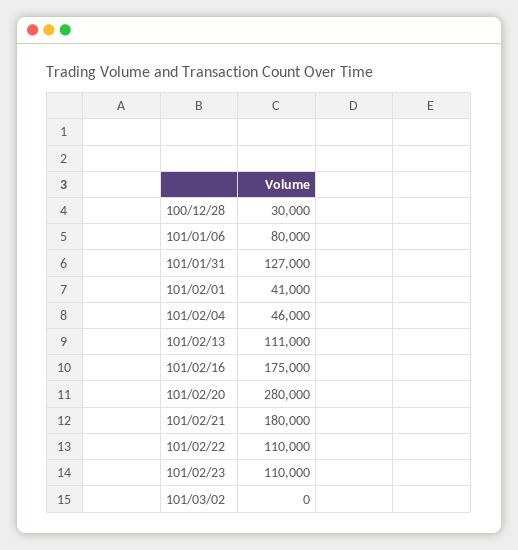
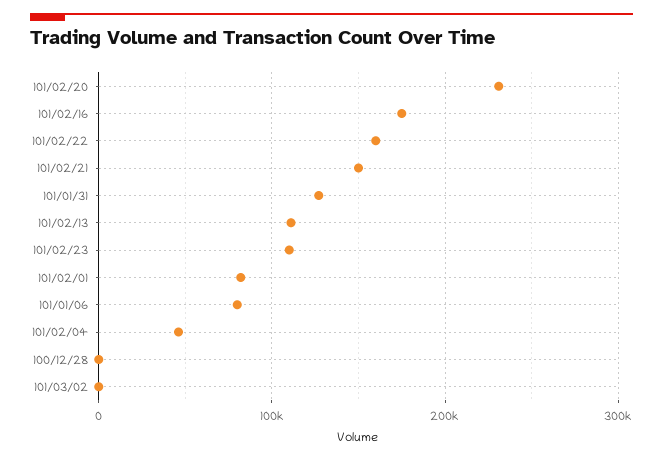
100/12/28: 30000 -> 0
101/02/01: 41000 -> 80000
101/02/20: 280000 -> 230000
101/02/21: 180000 -> 150000
101/02/22: 110000 -> 160000

